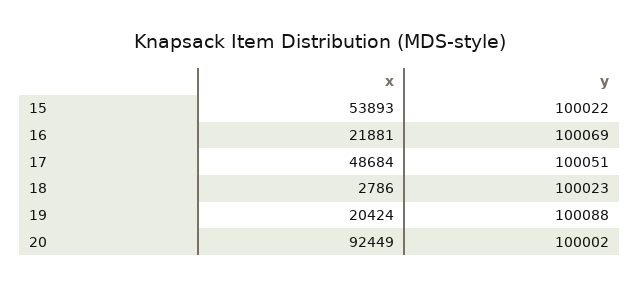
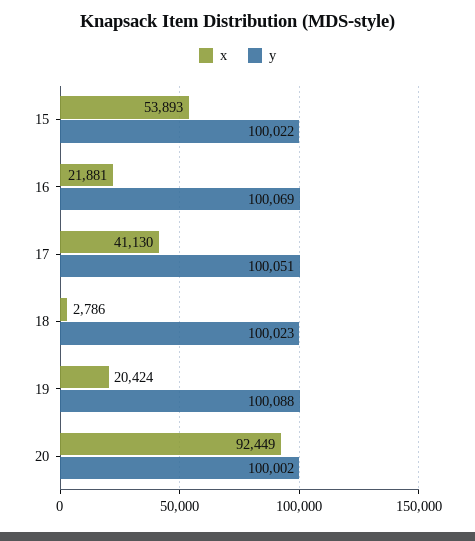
x, 17: 48684 -> 41130

